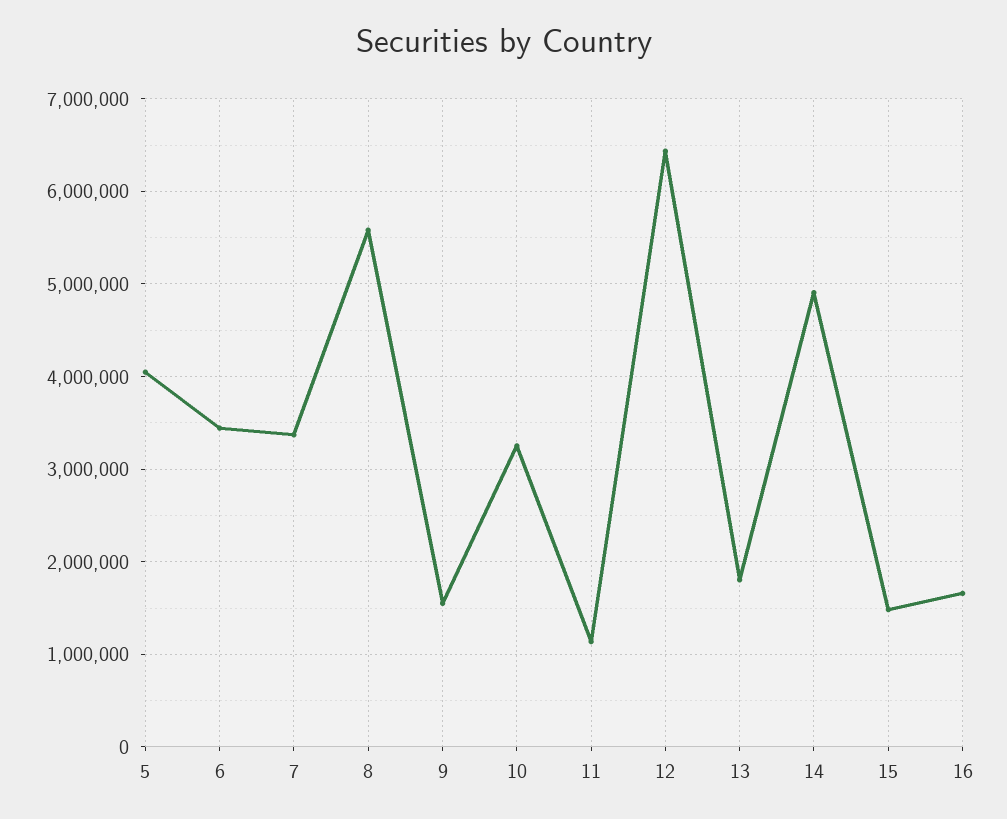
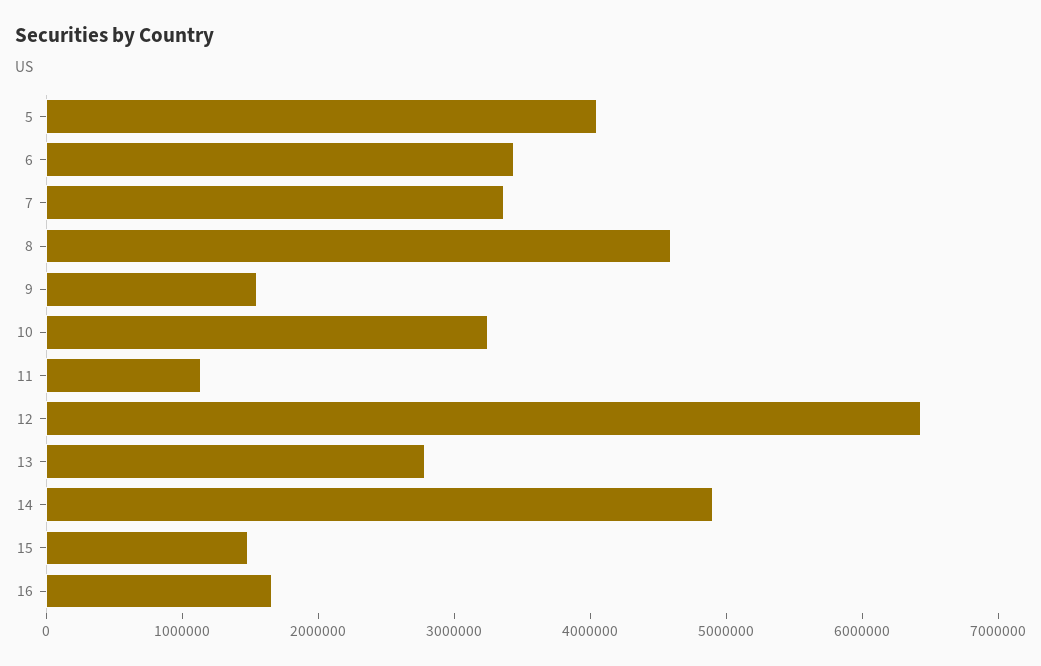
8: 5600000 -> 4600000
13: 1800000 -> 2800000

